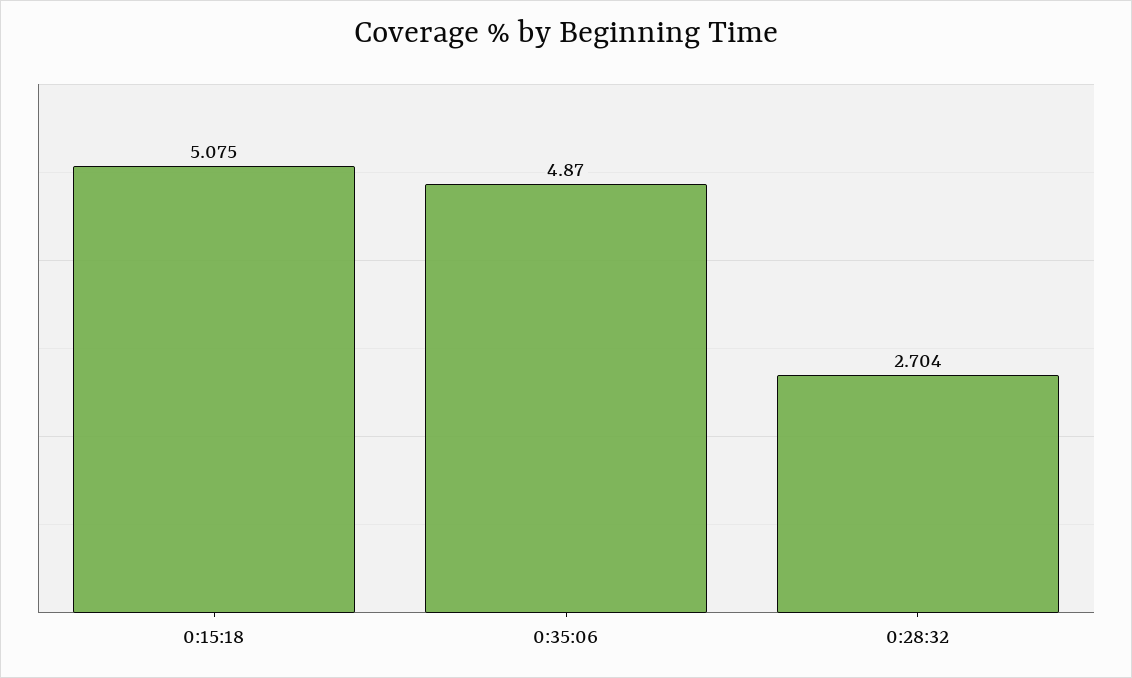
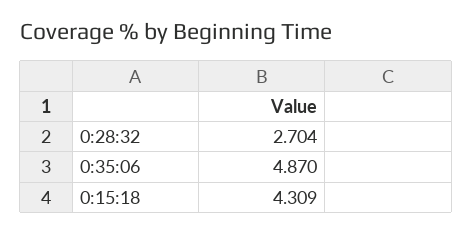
0:15:18: 5.075 -> 4.309

